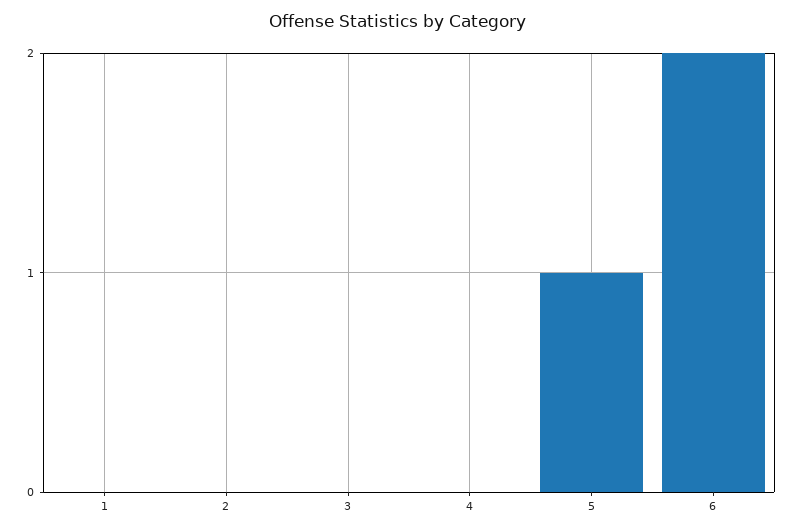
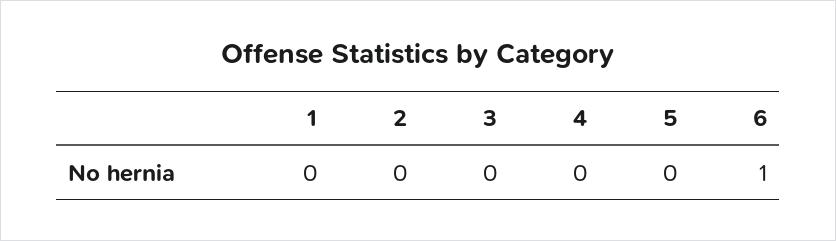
5: 1 -> 0
6: 2 -> 1

